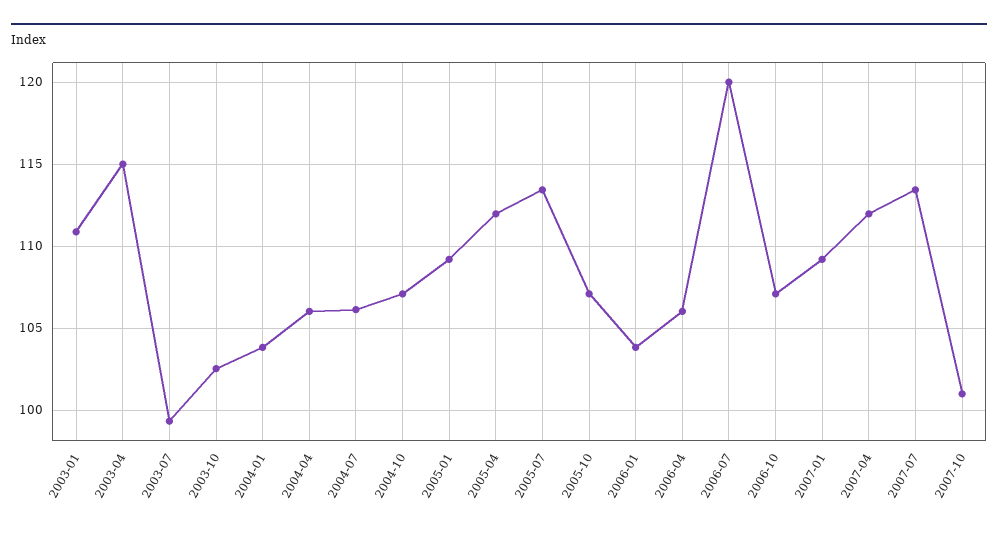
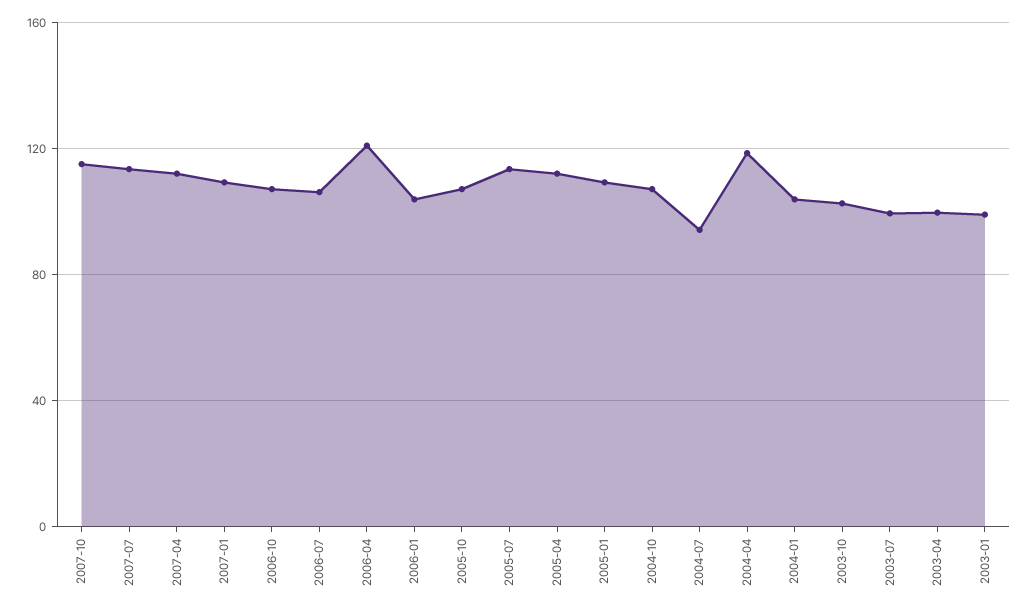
2003-01: 111 -> 100
2003-04: 115 -> 100
2004-04: 106 -> 120
2004-07: 106 -> 95
2006-04: 106 -> 120
2006-07: 120 -> 105
2007-10: 101 -> 115

